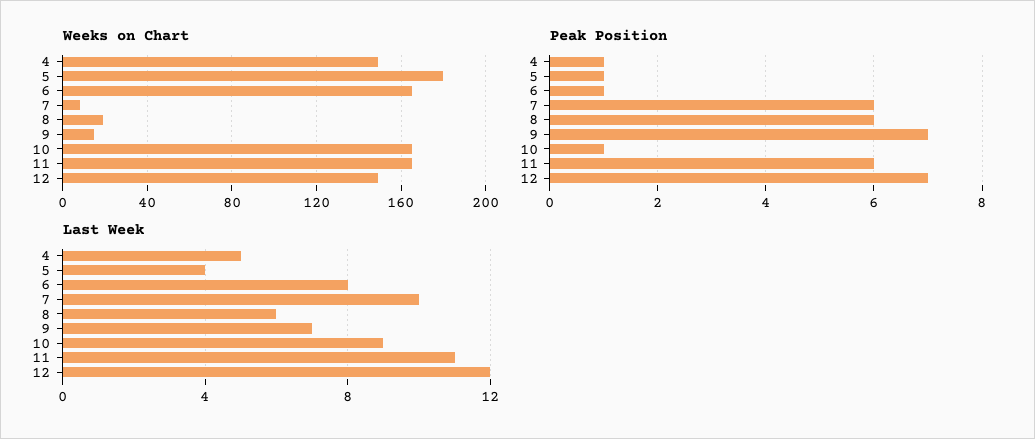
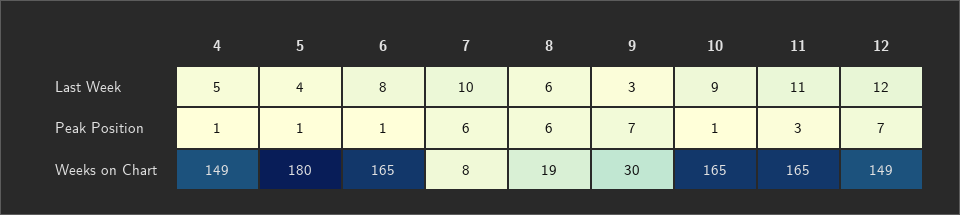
Weeks on Chart, 9: 15 -> 30
Peak Position, 11: 6 -> 3
Last Week, 9: 7 -> 3

